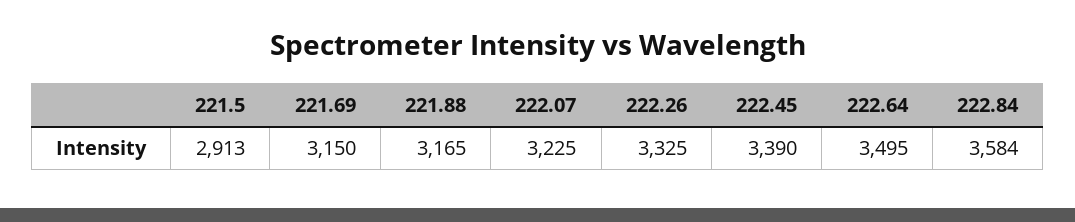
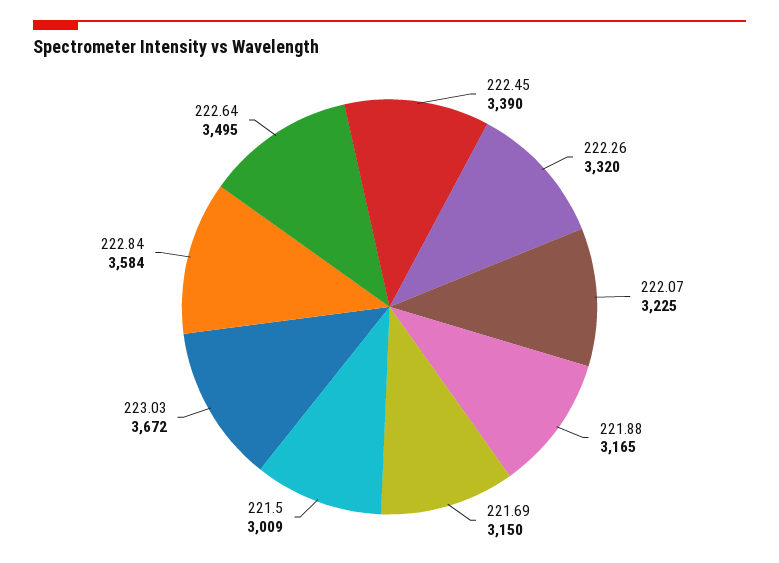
221.5: 2913 -> 3009
222.26: 3325 -> 3320
223.03: none -> 3672

